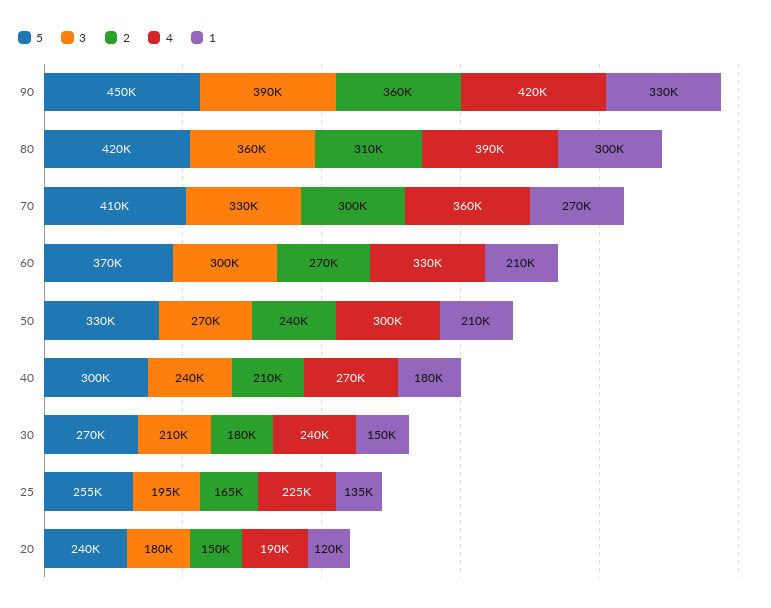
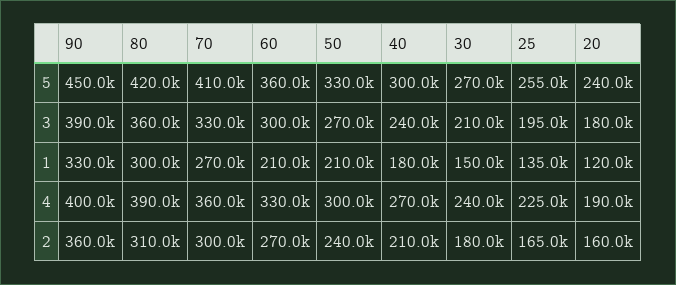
4, 90: 420000 -> 400000
5, 60: 370000 -> 360000
2, 20: 150000 -> 160000

